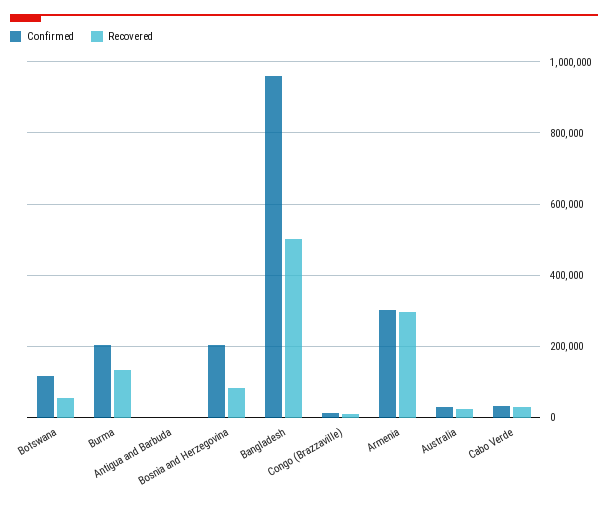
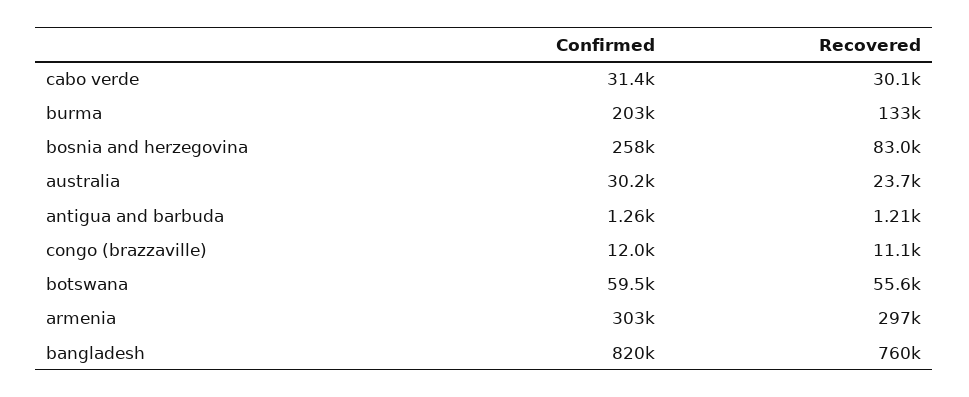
Confirmed, Botswana: 120000 -> 59500
Confirmed, Bosnia and Herzegovina: 200000 -> 258000
Confirmed, Bangladesh: 960000 -> 820000
Recovered, Bangladesh: 500000 -> 760000

